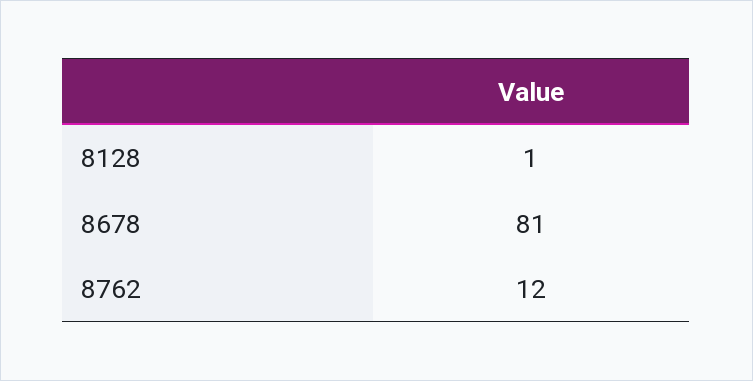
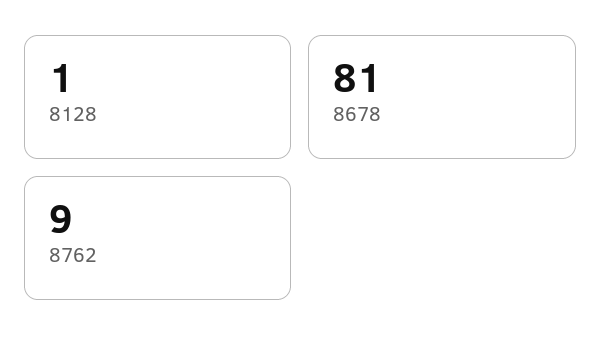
8762: 12 -> 9

